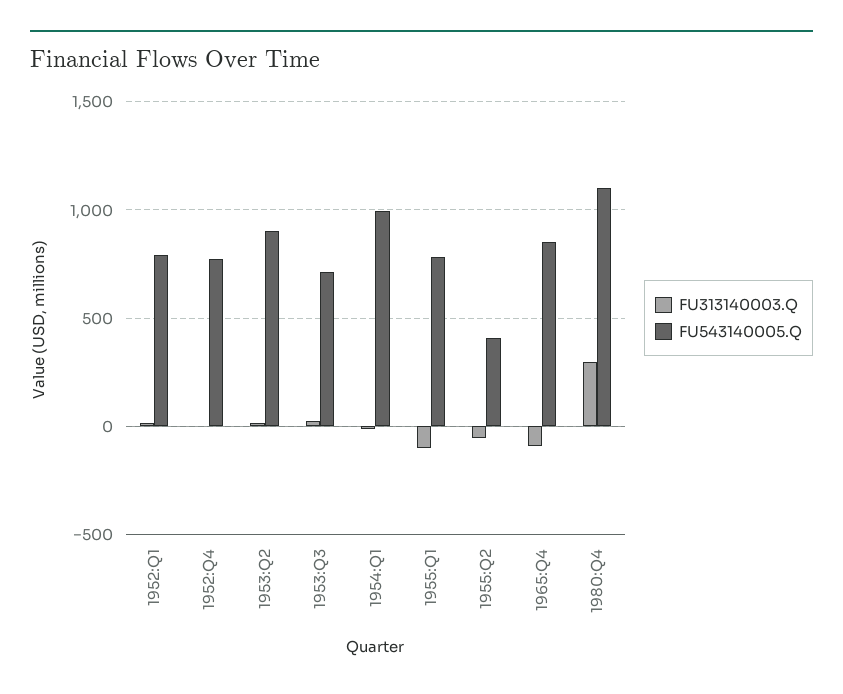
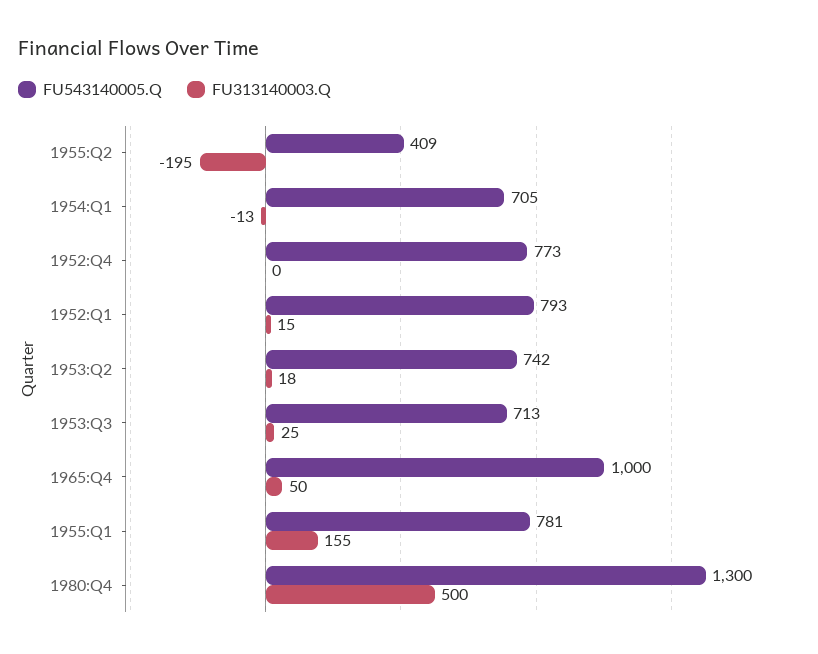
FU543140005.Q, 1953:Q2: 900 -> 742
FU543140005.Q, 1954:Q1: 1000 -> 705
FU313140003.Q, 1955:Q1: -100 -> 155
FU313140003.Q, 1955:Q2: -50 -> -195
FU313140003.Q, 1965:Q4: -100 -> 50
FU543140005.Q, 1965:Q4: 850 -> 1000
FU313140003.Q, 1980:Q4: 300 -> 500
FU543140005.Q, 1980:Q4: 1100 -> 1300

